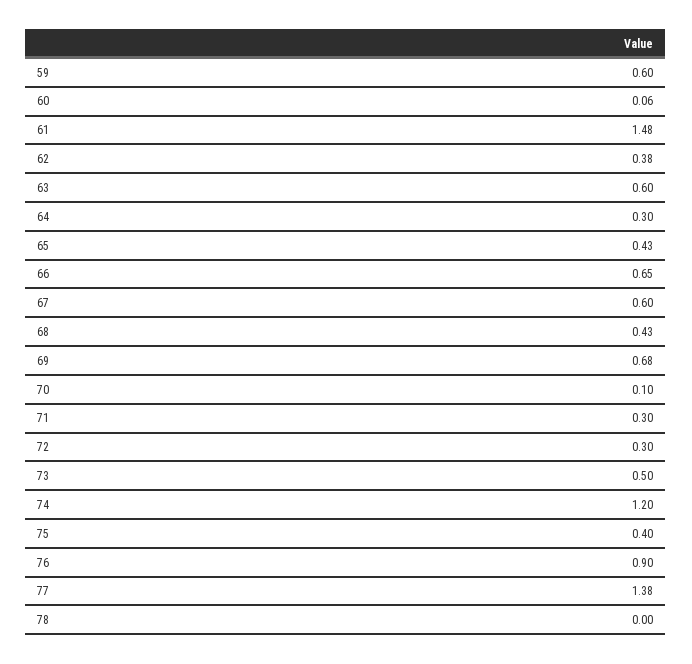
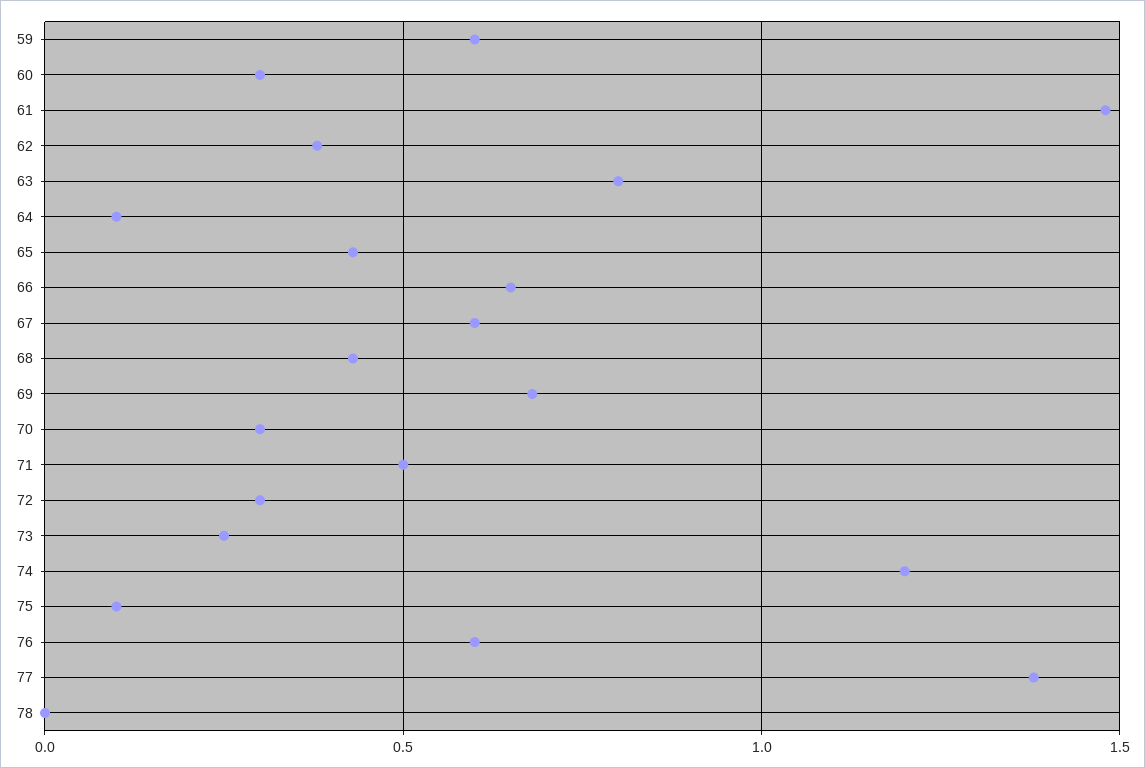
60: 0.06 -> 0.3
63: 0.6 -> 0.8
64: 0.3 -> 0.1
70: 0.1 -> 0.3
71: 0.3 -> 0.5
73: 0.5 -> 0.25
75: 0.4 -> 0.1
76: 0.9 -> 0.6

